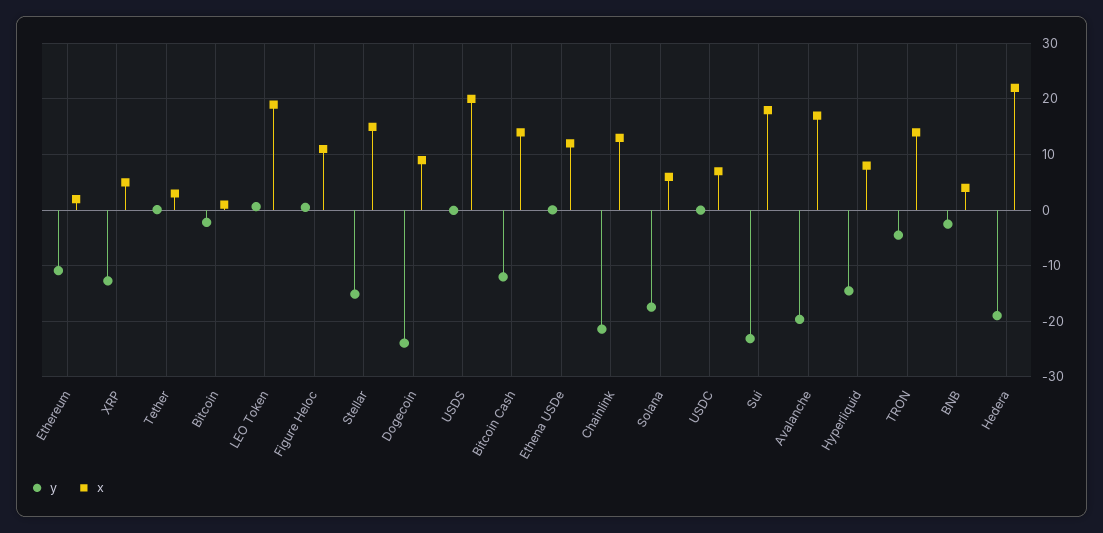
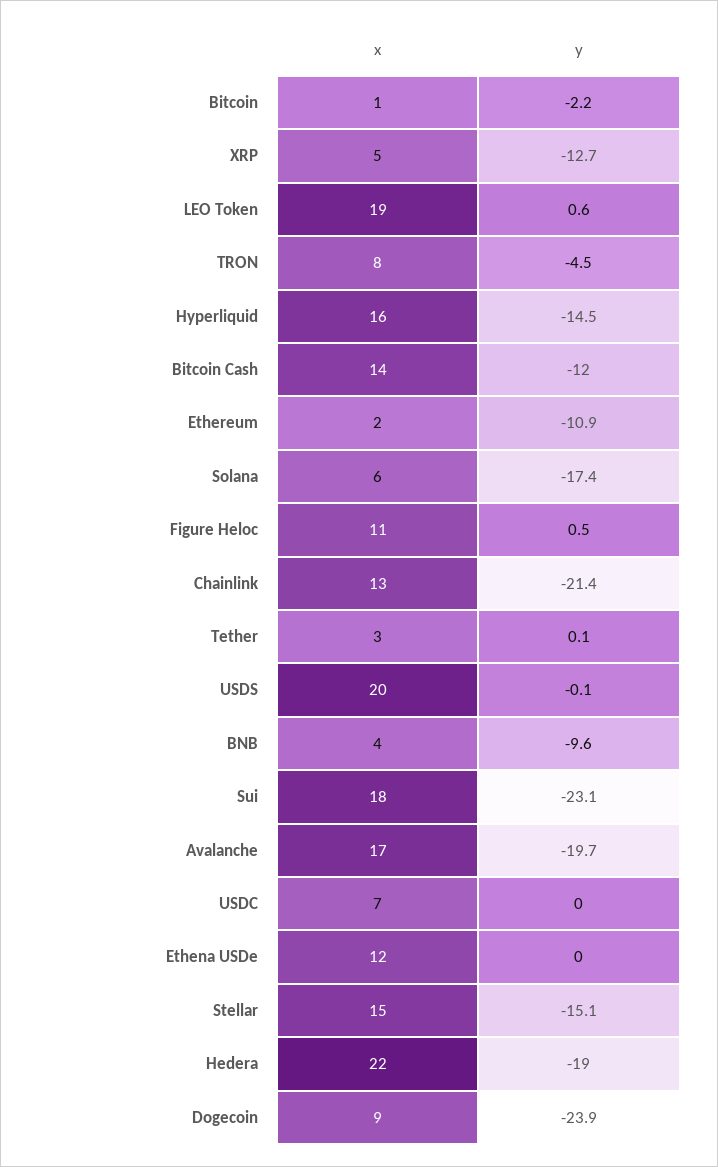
x, Hyperliquid: 8 -> 16
x, TRON: 14 -> 8
y, BNB: -2 -> -9.6

